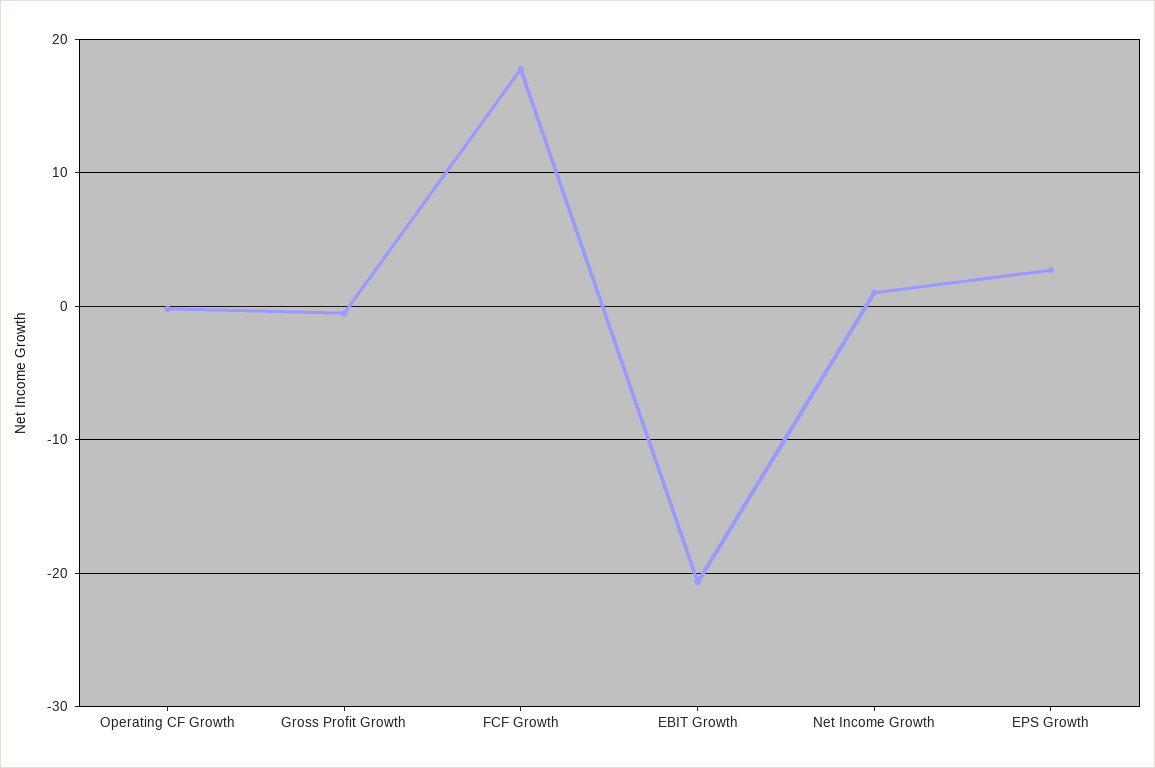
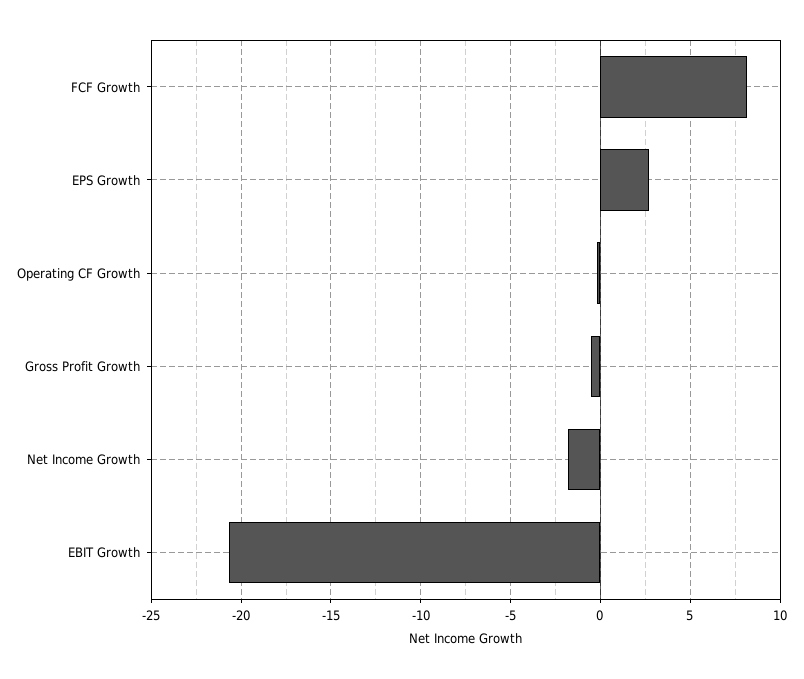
FCF Growth: 18 -> 8
Net Income Growth: 1 -> -2

